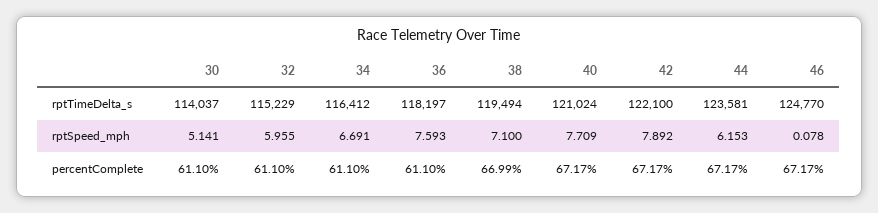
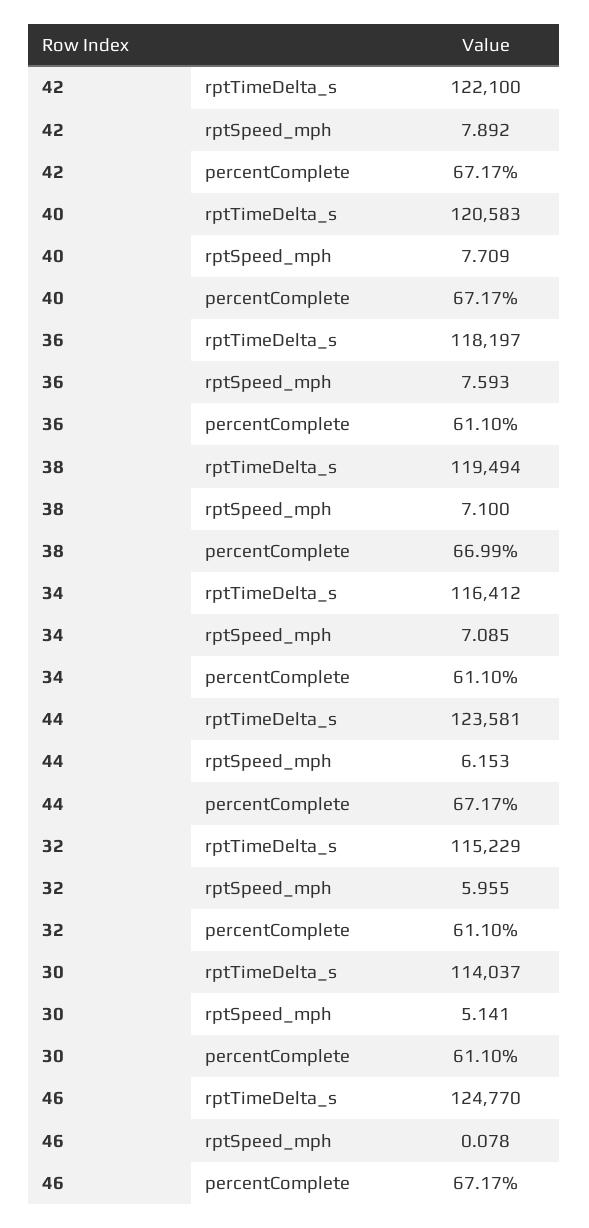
40, rptTimeDelta_s: 121024 -> 120583
34, rptSpeed_mph: 6.691 -> 7.085

